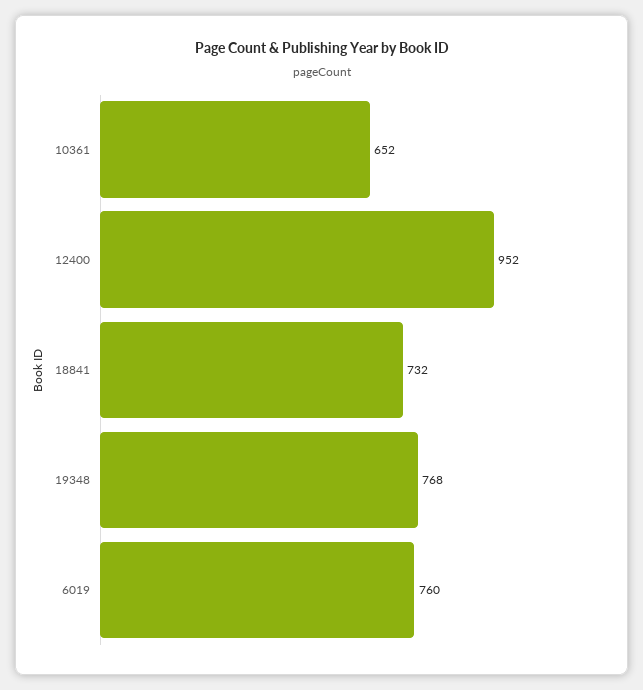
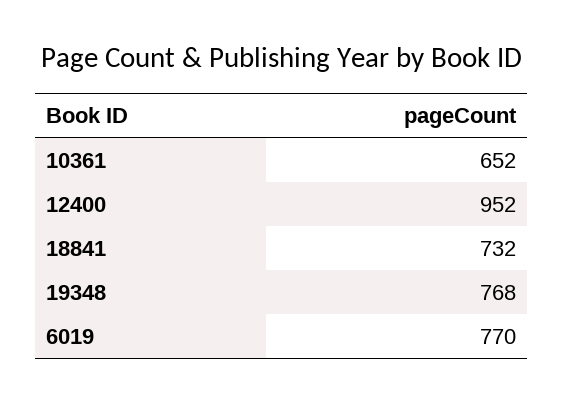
6019: 760 -> 770

